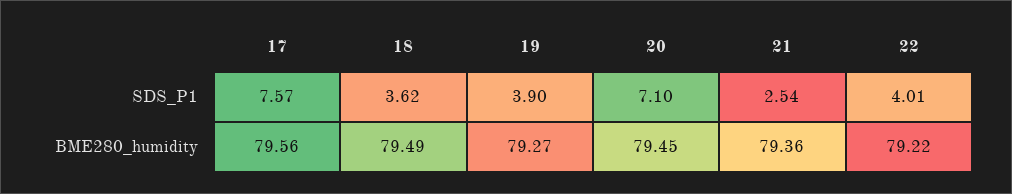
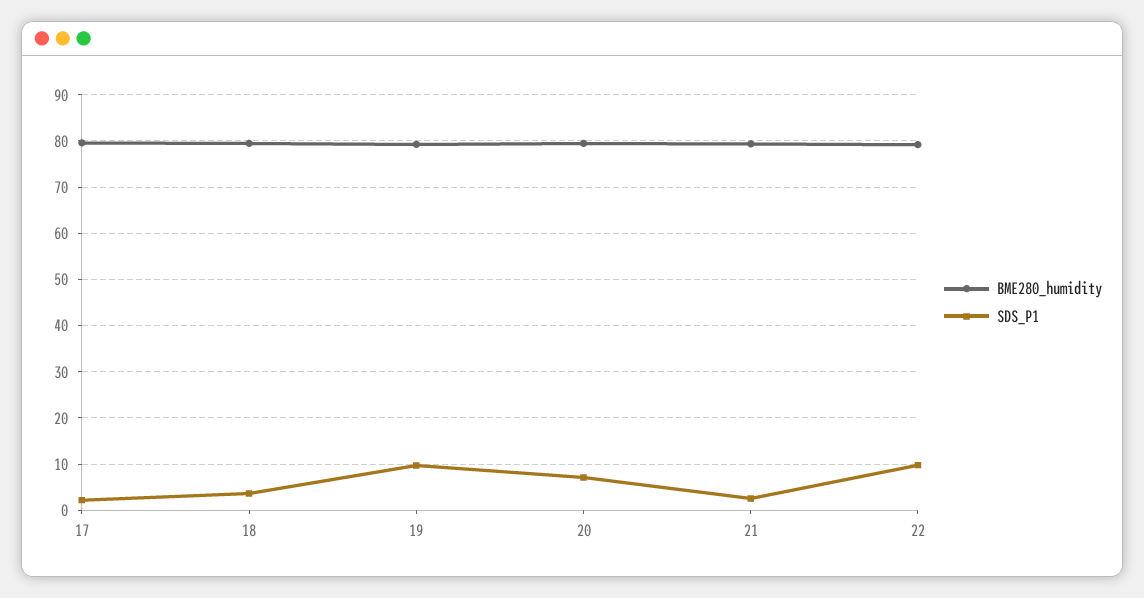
SDS_P1, 17: 7.57 -> 2
SDS_P1, 19: 3.9 -> 10
SDS_P1, 22: 4.01 -> 10

